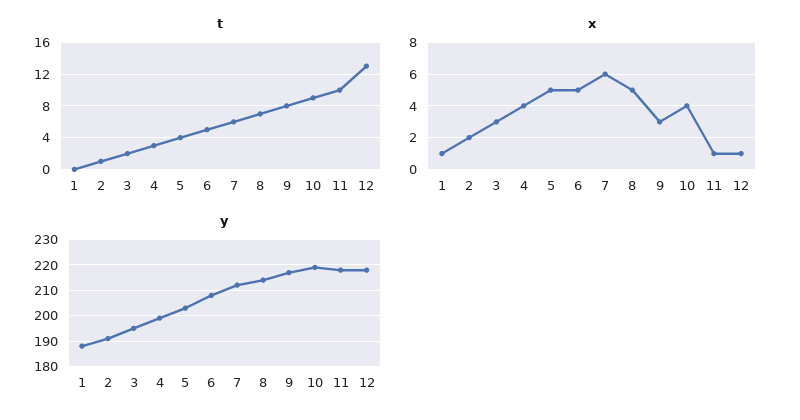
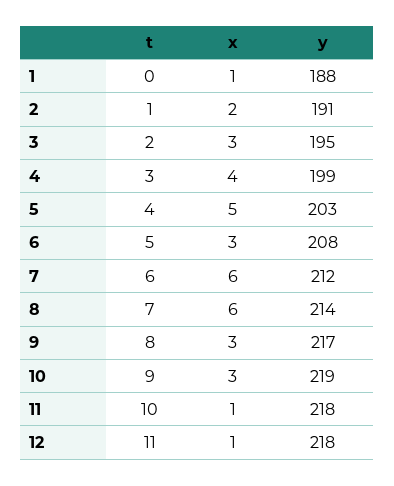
t, 12: 13 -> 11
x, 6: 5 -> 3
x, 8: 5 -> 6
x, 10: 4 -> 3

